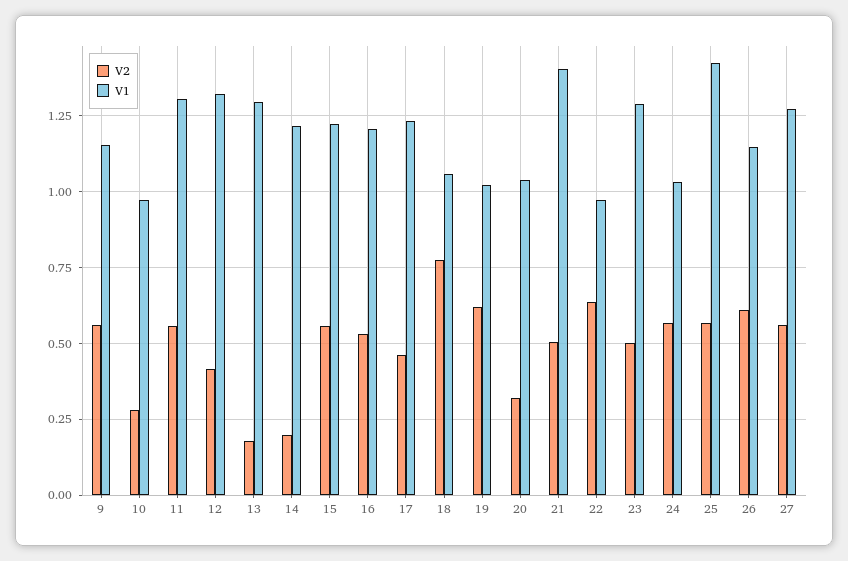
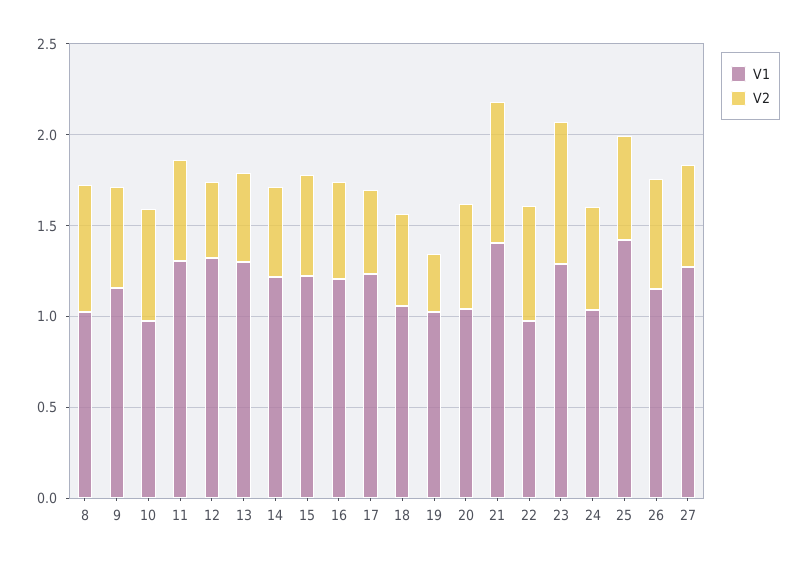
V2, 10: 0.275 -> 0.6
V2, 13: 0.175 -> 0.5
V2, 14: 0.2 -> 0.5
V2, 18: 0.775 -> 0.5
V2, 19: 0.625 -> 0.3
V2, 20: 0.325 -> 0.6
V2, 21: 0.5 -> 0.8
V2, 23: 0.5 -> 0.8
V1, 8: none -> 1
V2, 8: none -> 0.7

